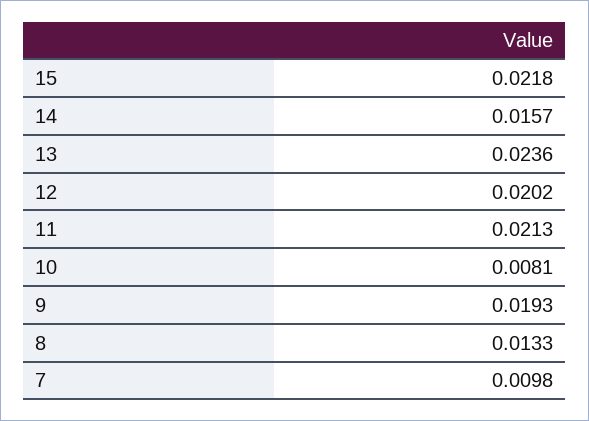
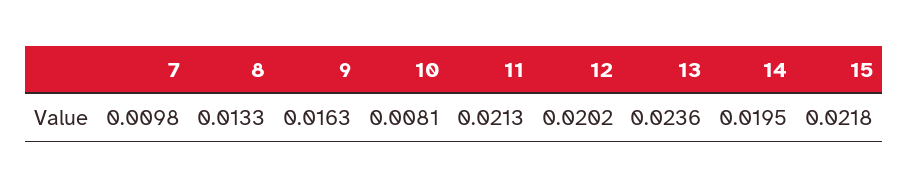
14: 0.0157 -> 0.0195
9: 0.0193 -> 0.0163

